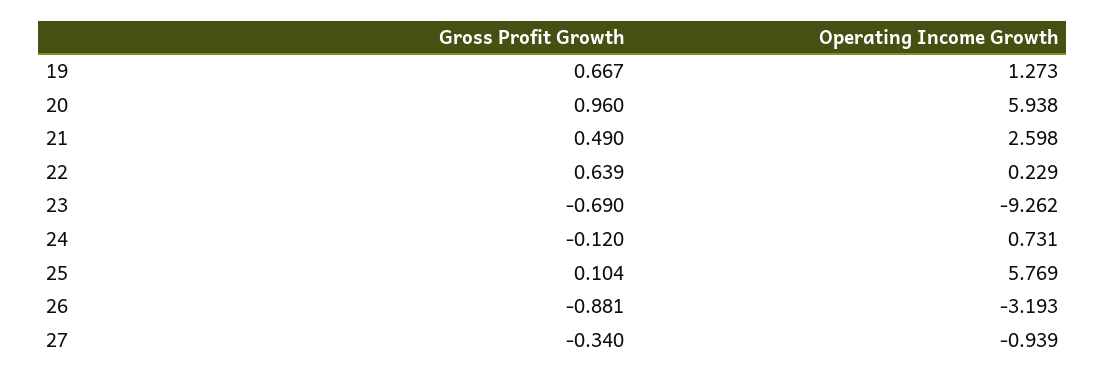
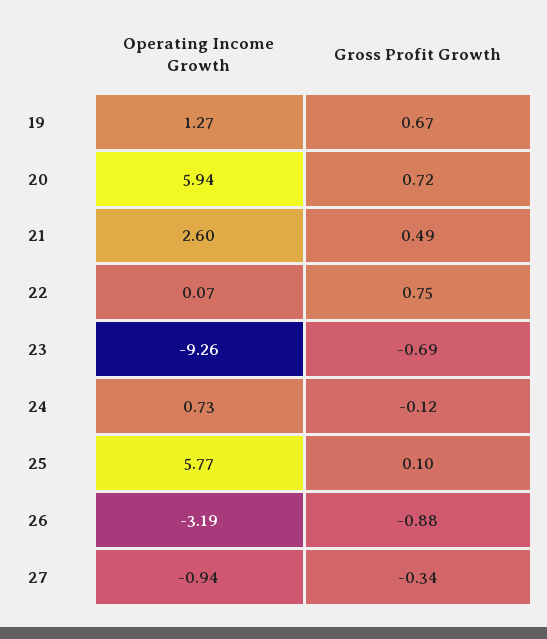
Gross Profit Growth, 20: 0.96 -> 0.72
Gross Profit Growth, 22: 0.639 -> 0.75
Operating Income Growth, 22: 0.229 -> 0.07

